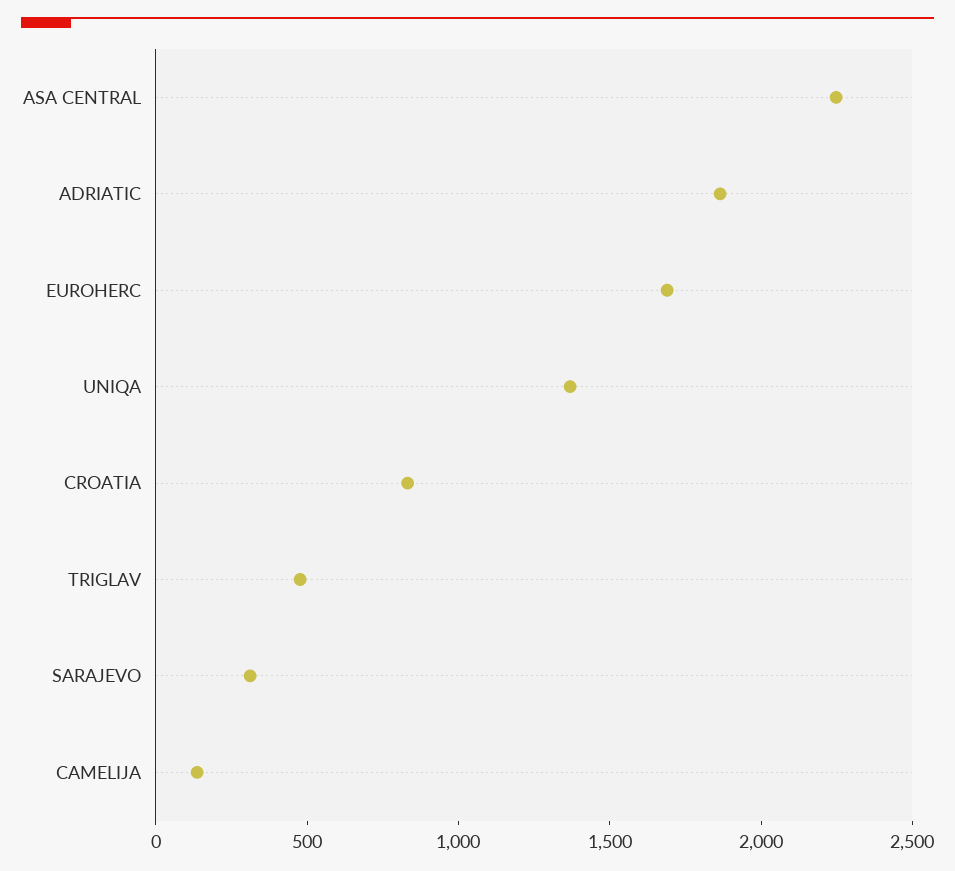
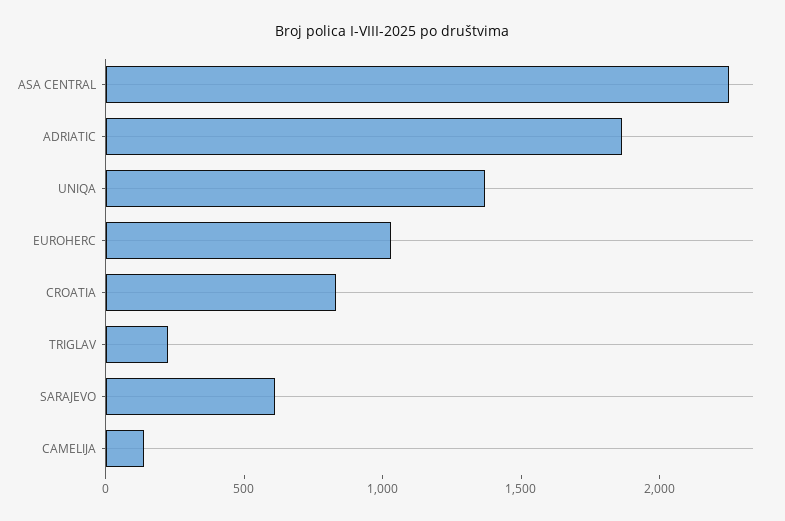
EUROHERC: 1700 -> 1000
TRIGLAV: 500 -> 200
SARAJEVO: 300 -> 600

